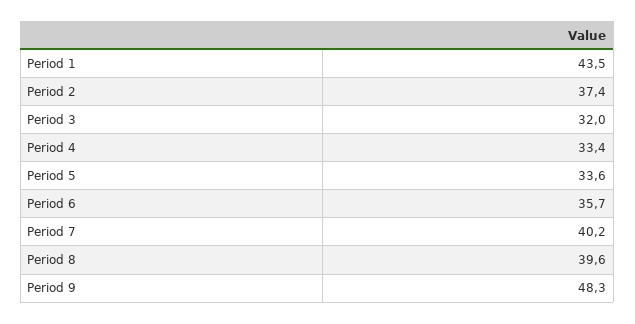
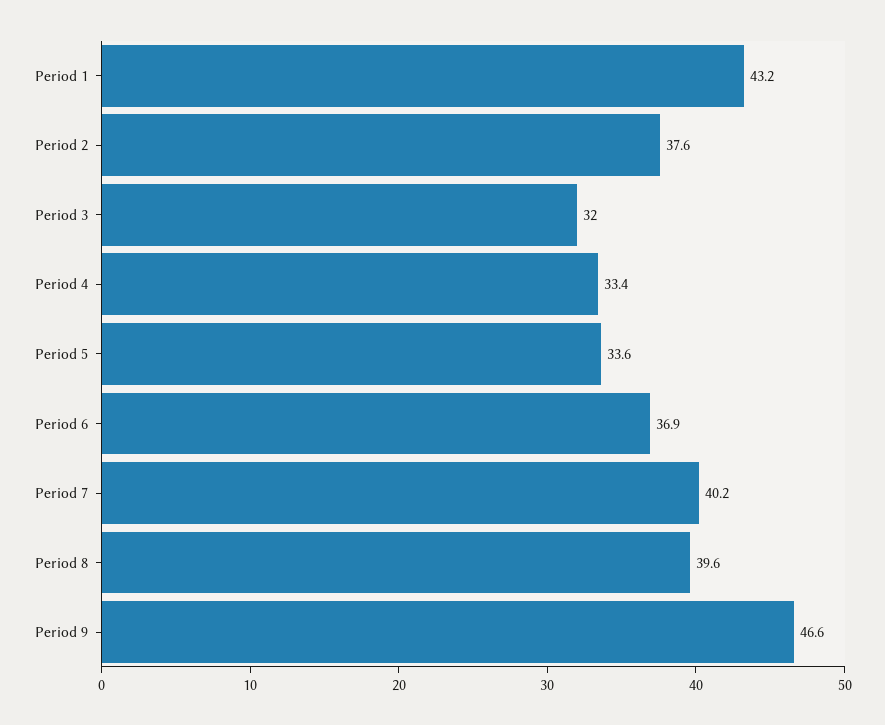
Period 1: 43.5 -> 43.2
Period 2: 37.4 -> 37.6
Period 6: 35.7 -> 36.9
Period 9: 48.3 -> 46.6

